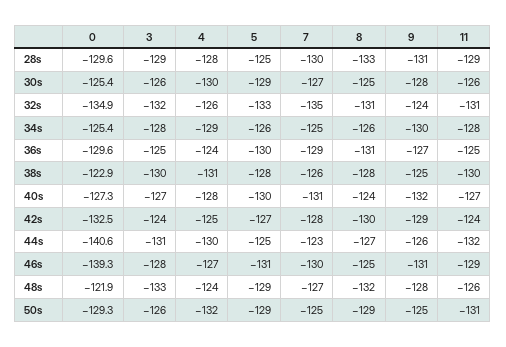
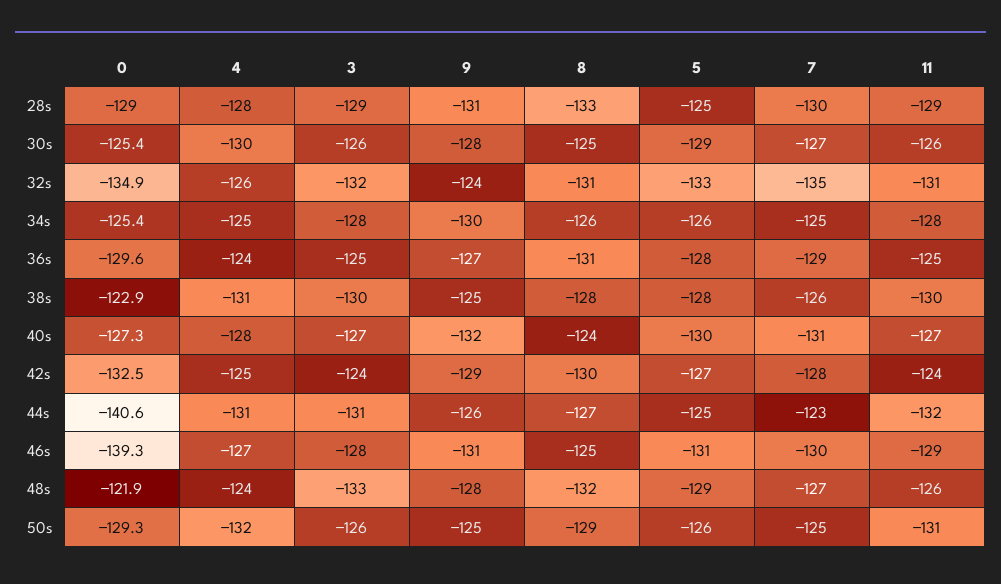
0, 28s: -129.6 -> -129
4, 34s: -129 -> -125
5, 36s: -130 -> -128
4, 44s: -130 -> -131
5, 50s: -129 -> -126

